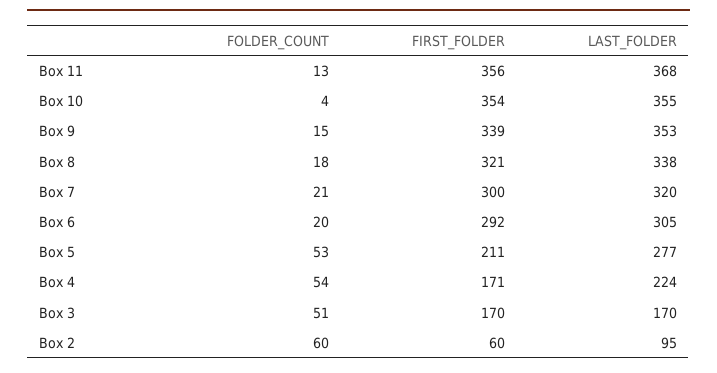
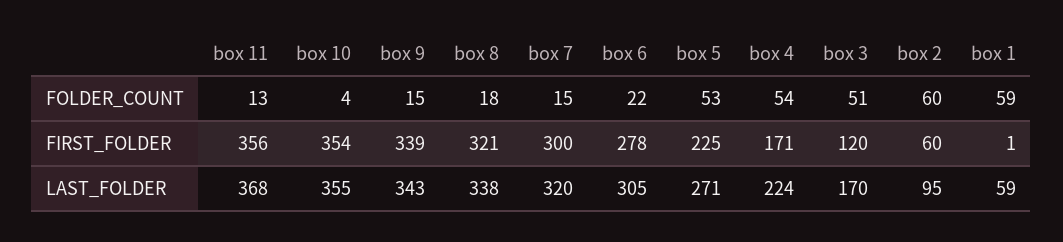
LAST_FOLDER, Box 9: 353 -> 343
FOLDER_COUNT, Box 7: 21 -> 15
FOLDER_COUNT, Box 6: 20 -> 22
FIRST_FOLDER, Box 6: 292 -> 278
FIRST_FOLDER, Box 5: 211 -> 225
LAST_FOLDER, Box 5: 277 -> 271
FIRST_FOLDER, Box 3: 170 -> 120
FOLDER_COUNT, box 1: none -> 59
FIRST_FOLDER, box 1: none -> 1
LAST_FOLDER, box 1: none -> 59

